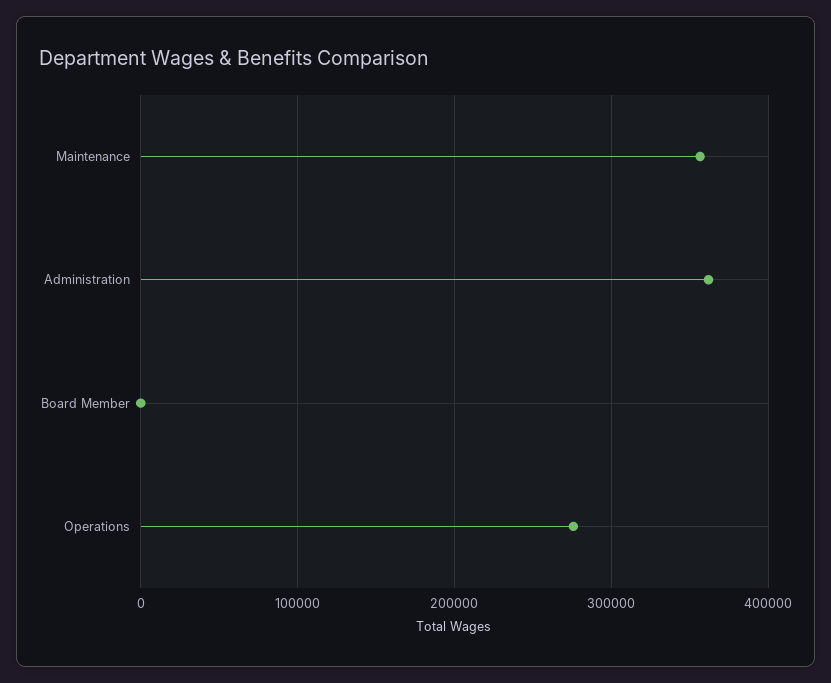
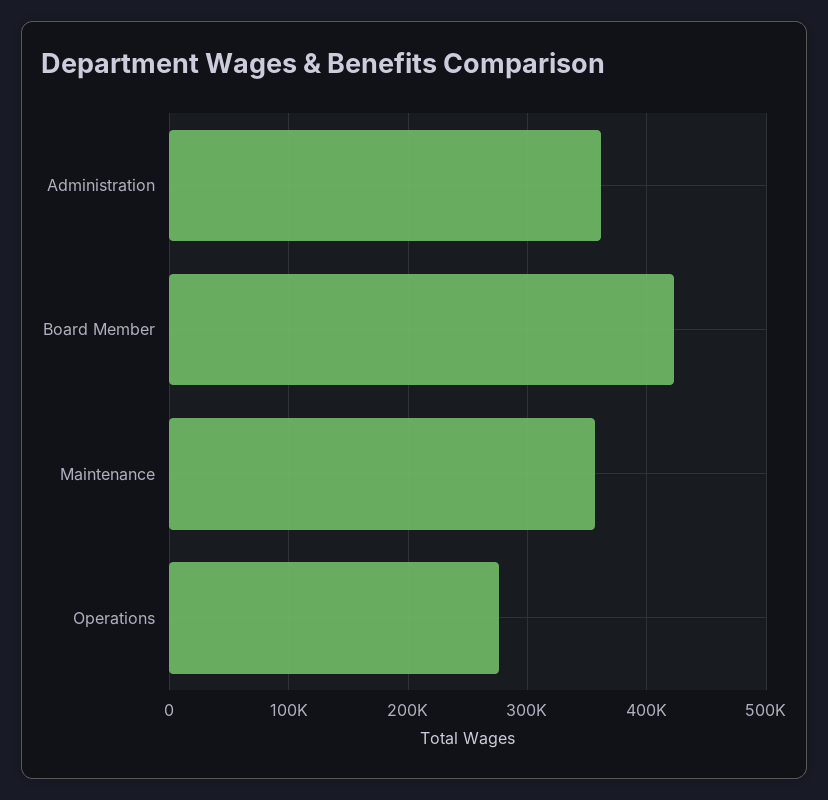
Board Member: 0 -> 420000

